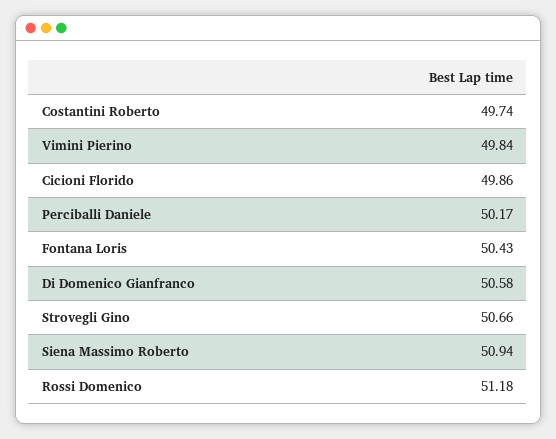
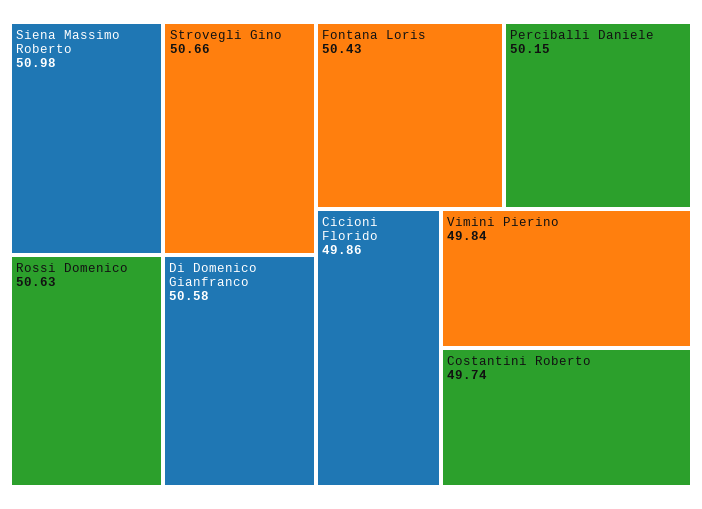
Perciballi Daniele: 50.17 -> 50.15
Siena Massimo Roberto: 50.94 -> 50.98
Rossi Domenico: 51.18 -> 50.63

